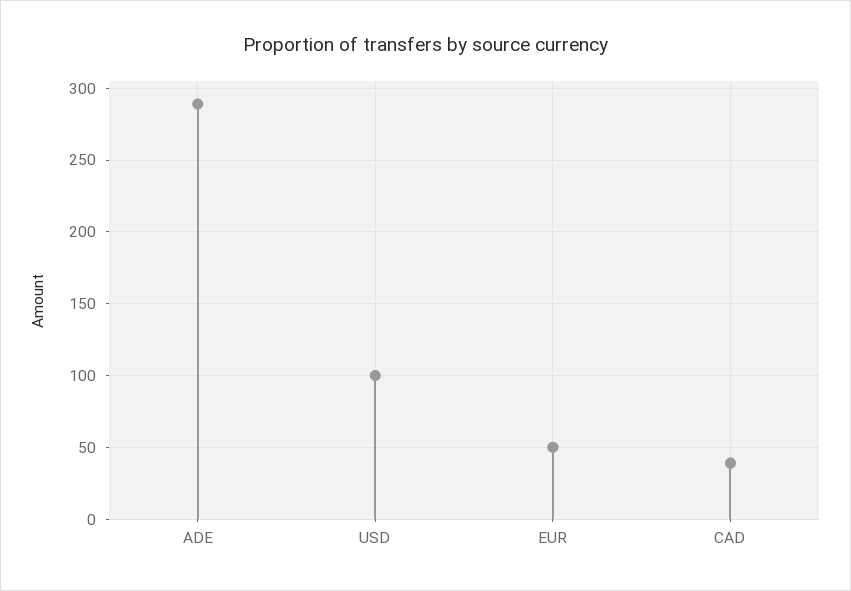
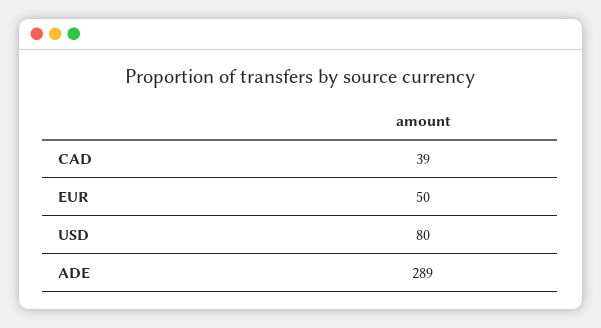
USD: 100 -> 80

